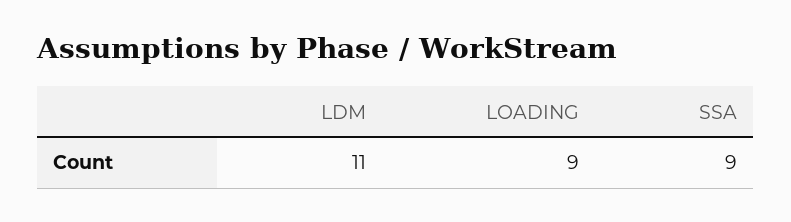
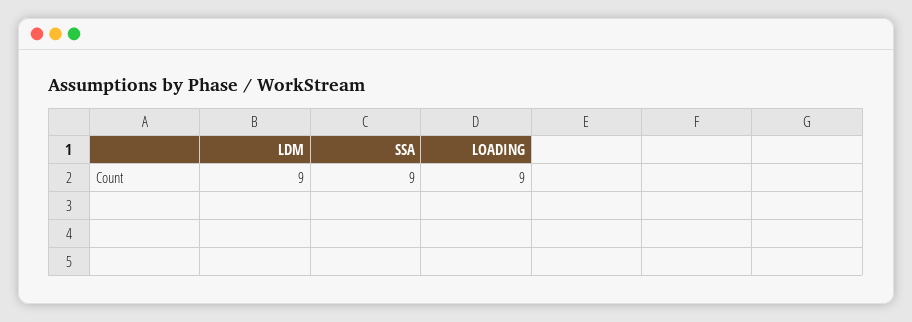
LDM: 11 -> 9

